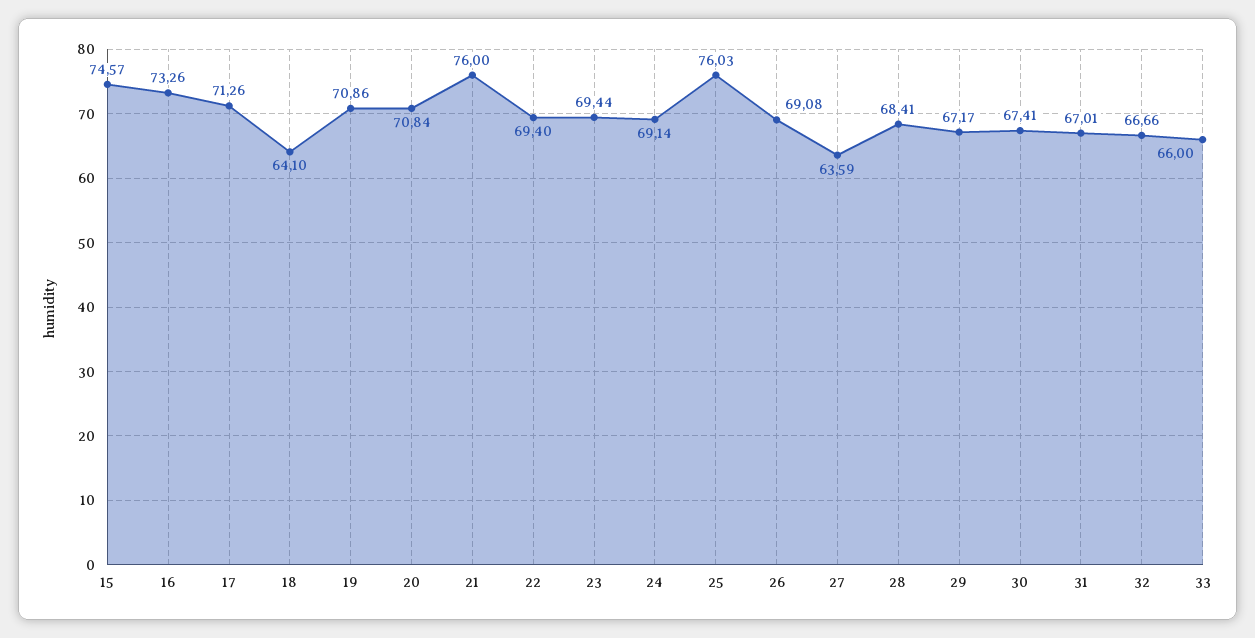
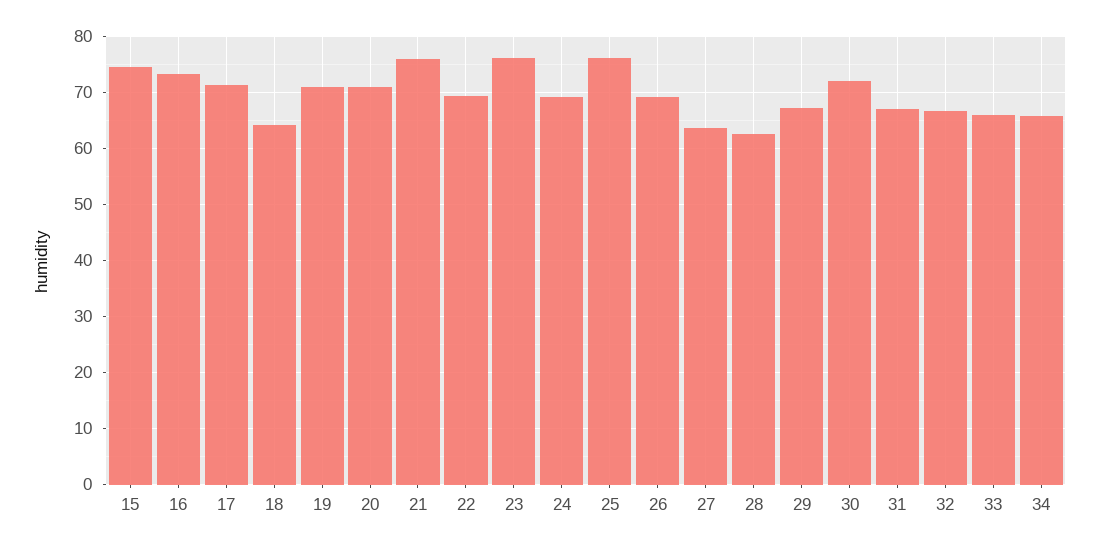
23: 69.44 -> 76
28: 68.41 -> 62
30: 67.41 -> 72
34: none -> 66

